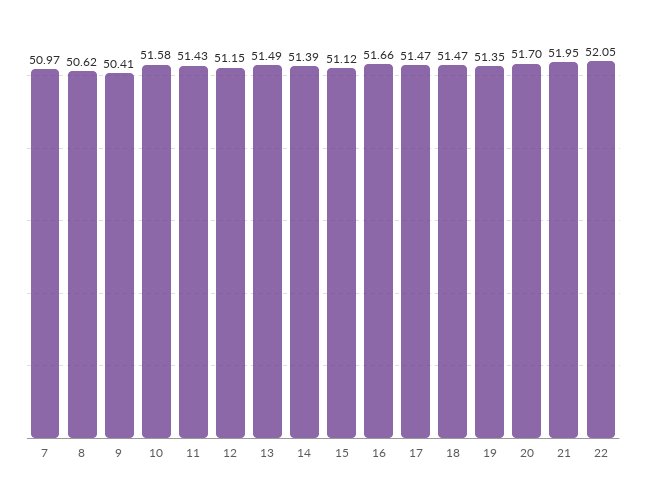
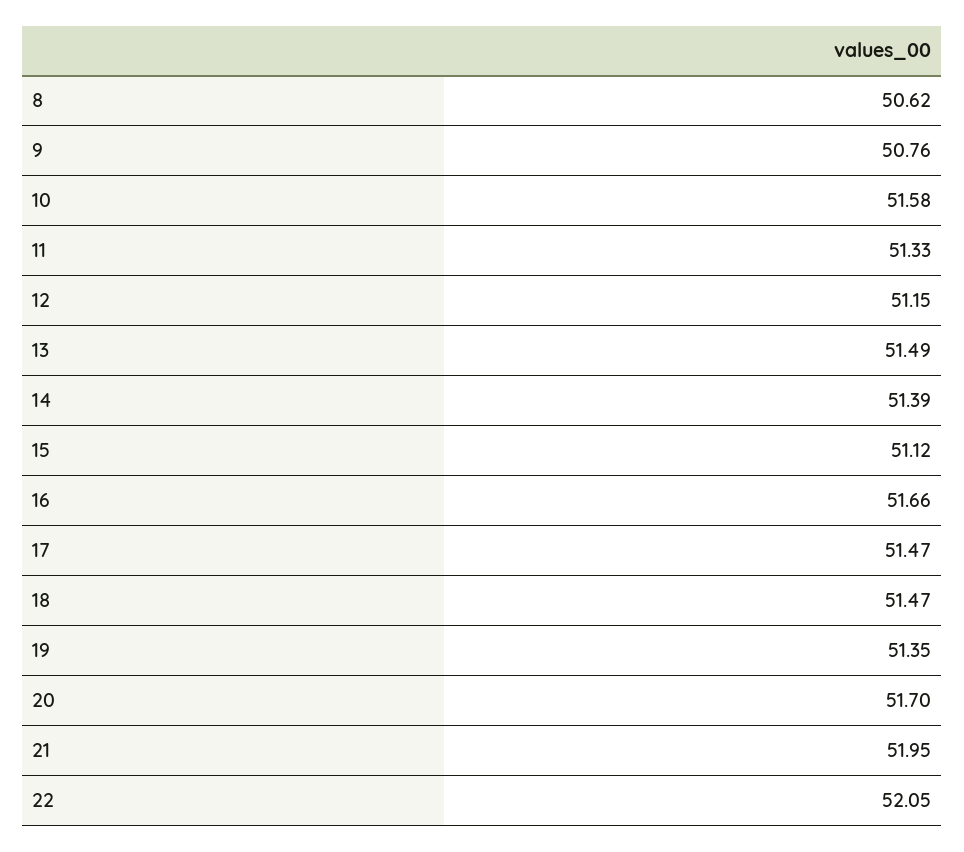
7: 50.97 -> none
9: 50.41 -> 50.76
11: 51.43 -> 51.33

